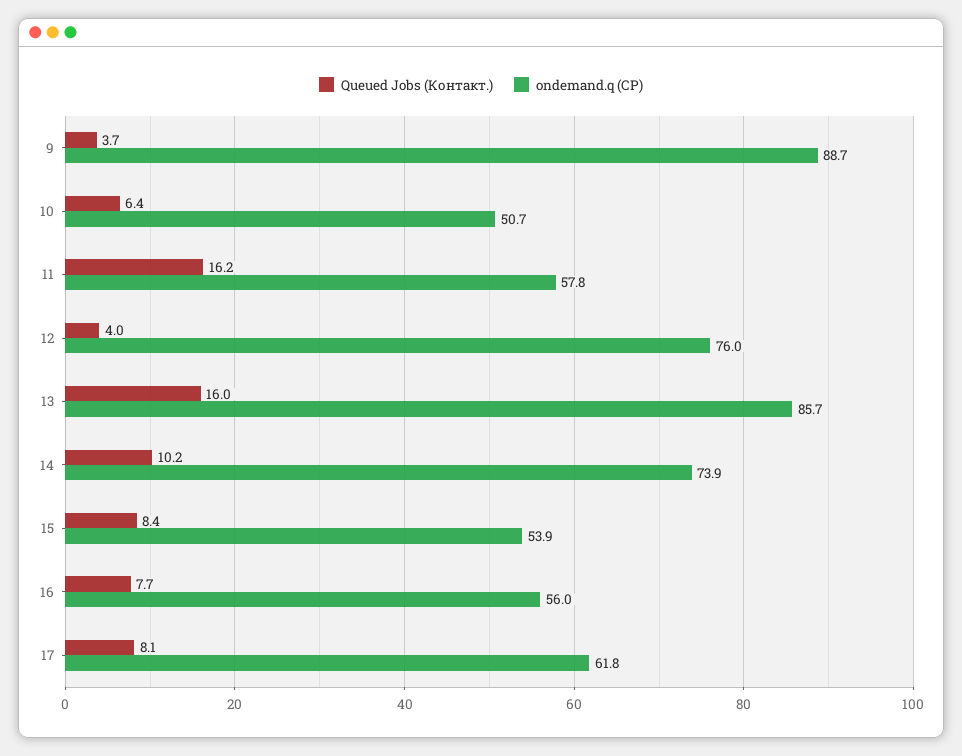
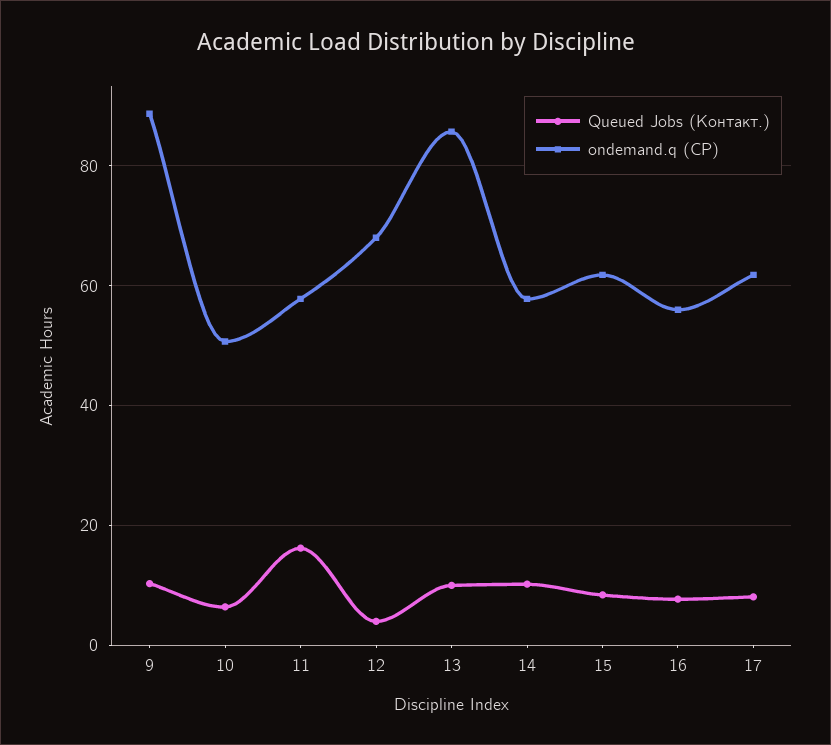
Queued Jobs (Контакт.), 9: 3.7 -> 10
ondemand.q (СР), 12: 76 -> 68
Queued Jobs (Контакт.), 13: 16 -> 10
ondemand.q (СР), 14: 73.9 -> 58
ondemand.q (СР), 15: 53.9 -> 62

